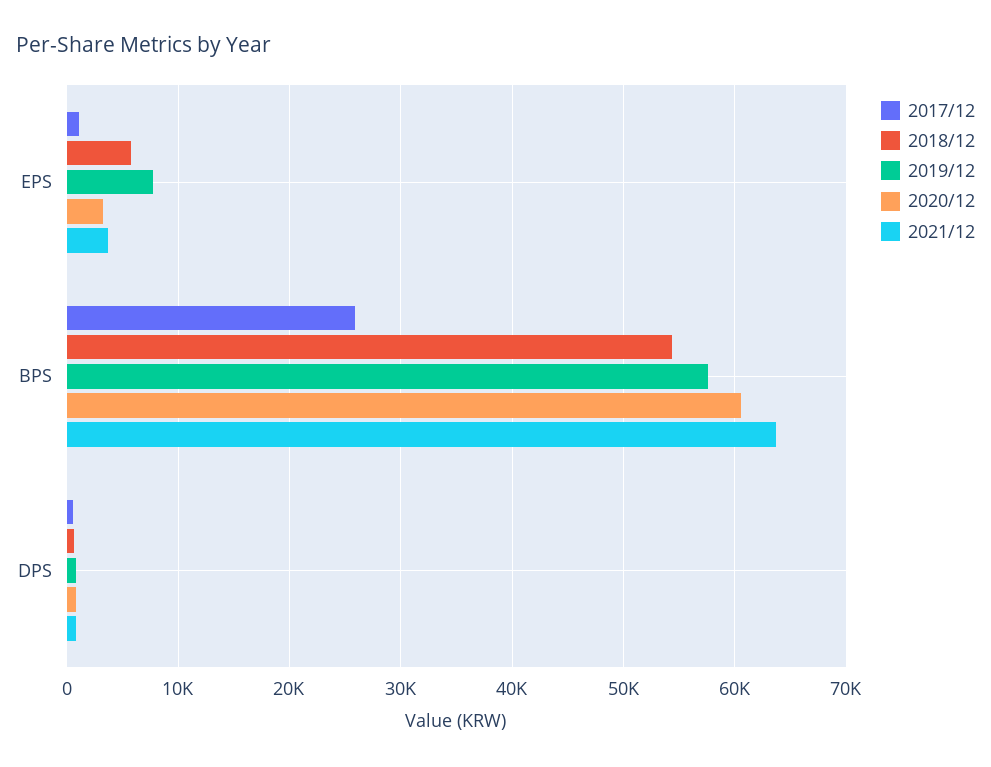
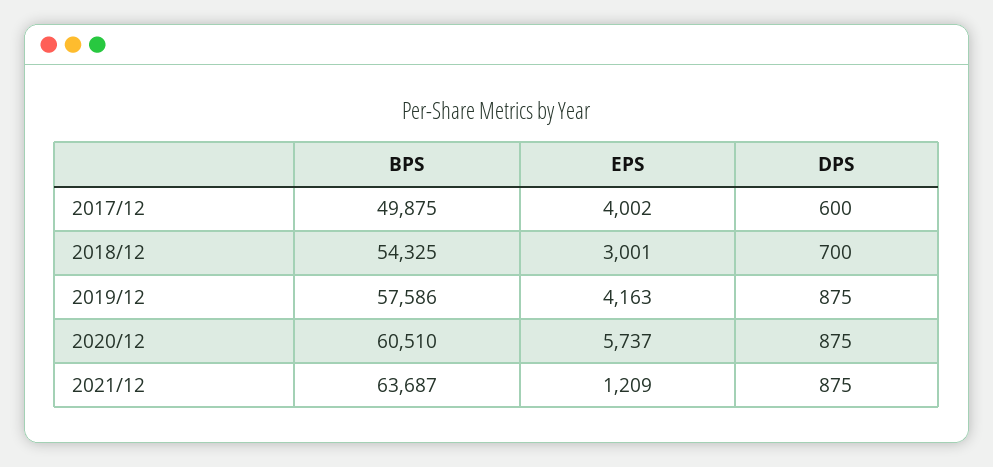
2017/12, EPS: 1000 -> 4002
2018/12, EPS: 6000 -> 3001
2019/12, EPS: 8000 -> 4163
2020/12, EPS: 3000 -> 5737
2021/12, EPS: 4000 -> 1209
2017/12, BPS: 26000 -> 49875

